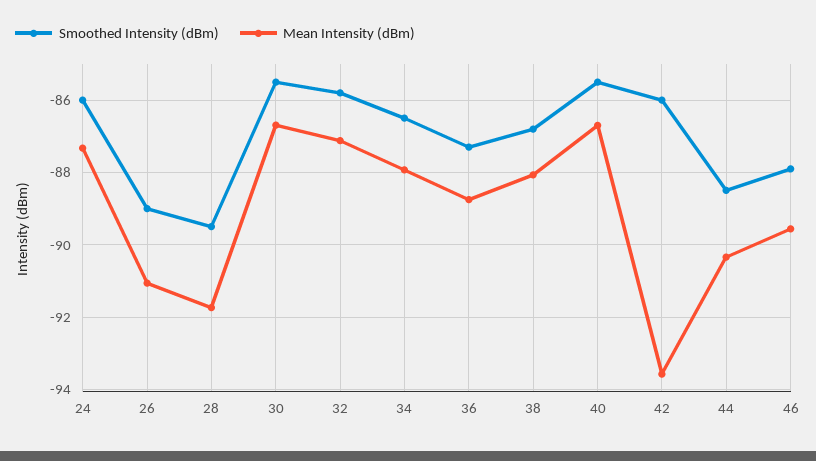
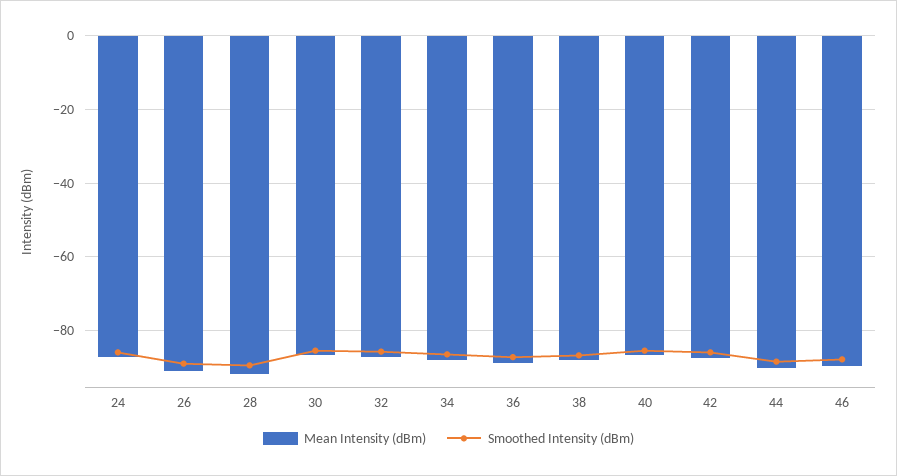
Mean Intensity (dBm), 42: -93.6 -> -88

